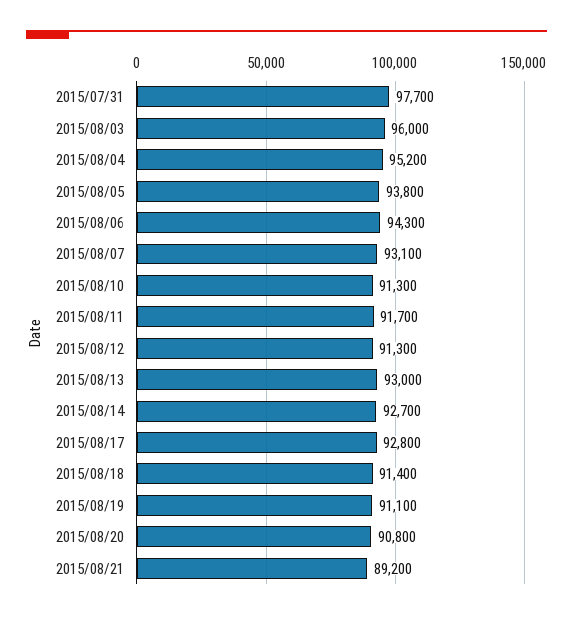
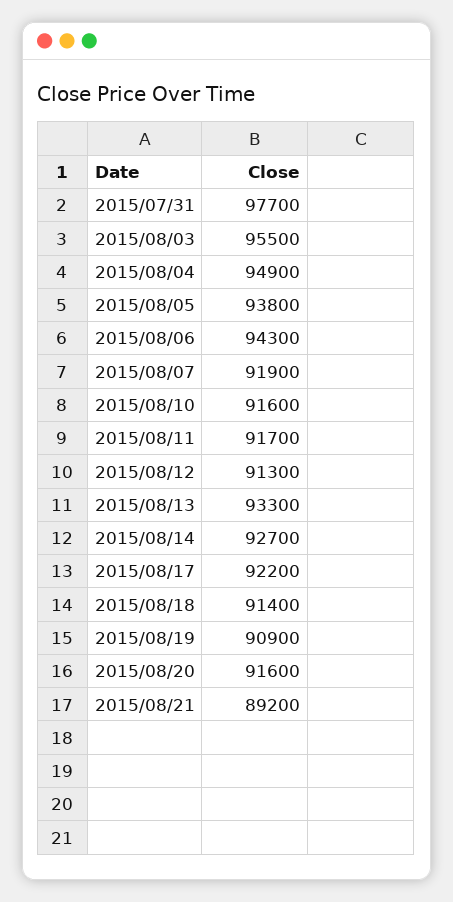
2015/08/03: 96000 -> 95500
2015/08/04: 95200 -> 94900
2015/08/07: 93100 -> 91900
2015/08/10: 91300 -> 91600
2015/08/13: 93000 -> 93300
2015/08/17: 92800 -> 92200
2015/08/19: 91100 -> 90900
2015/08/20: 90800 -> 91600

